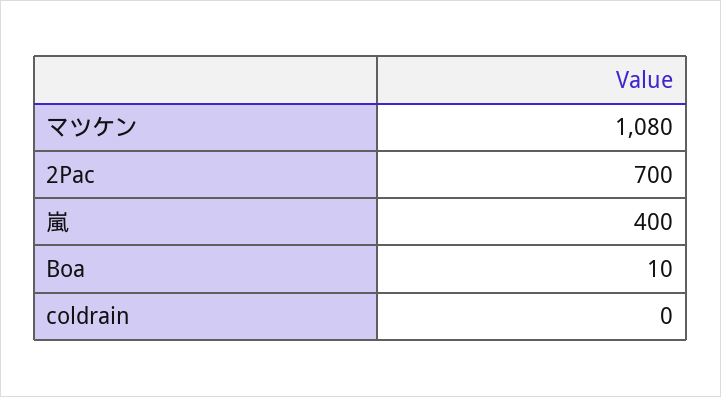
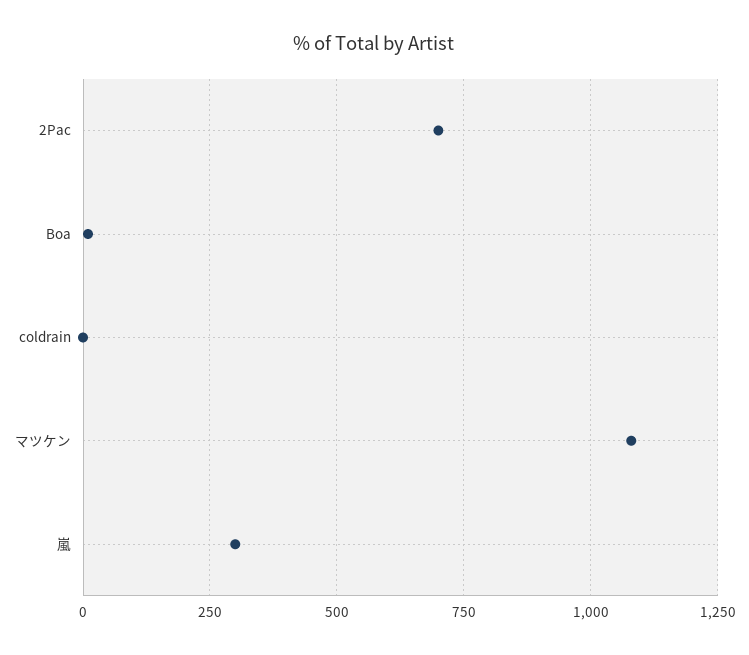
嵐: 400 -> 300

